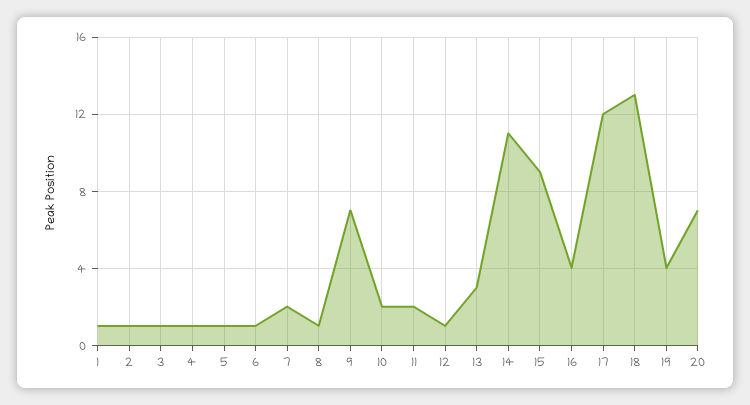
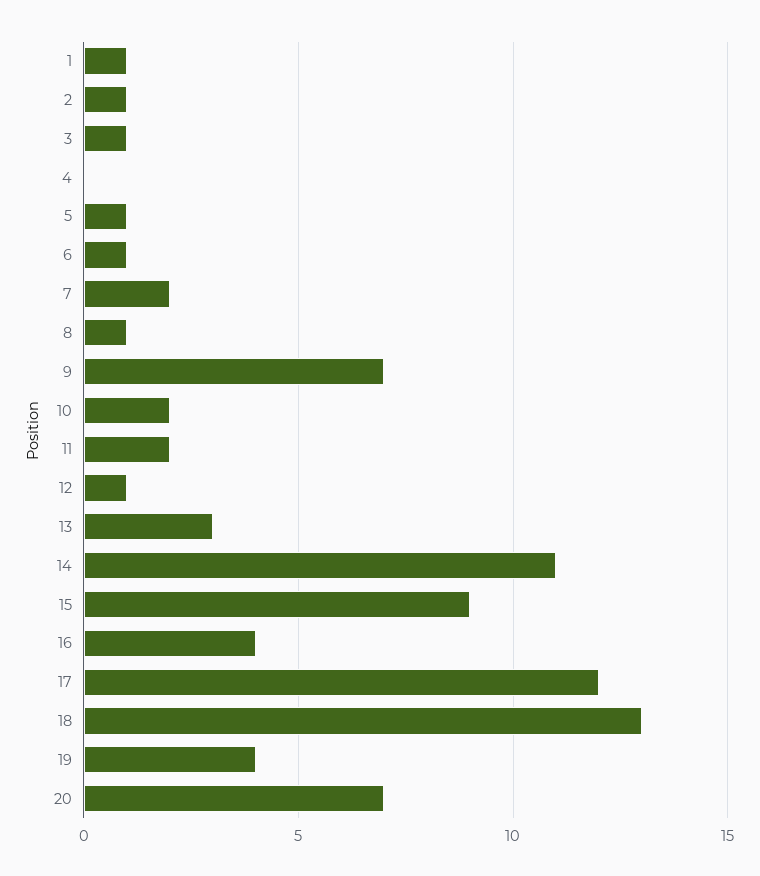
4: 1 -> 0

